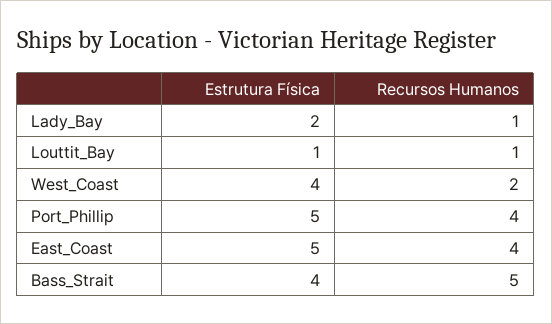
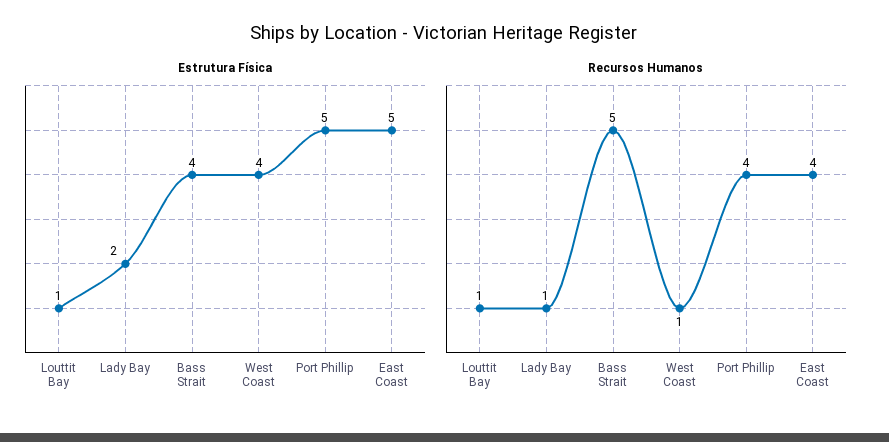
Recursos Humanos, West_Coast: 2 -> 1

